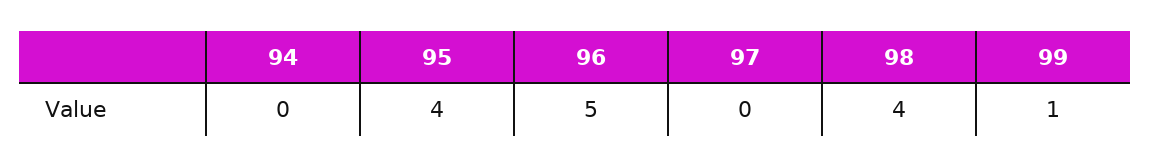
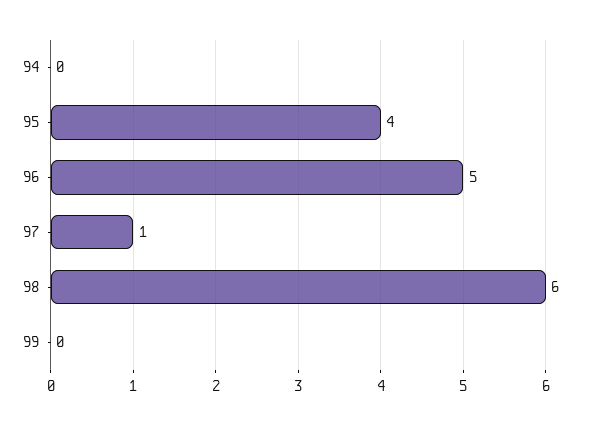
97: 0 -> 1
98: 4 -> 6
99: 1 -> 0

